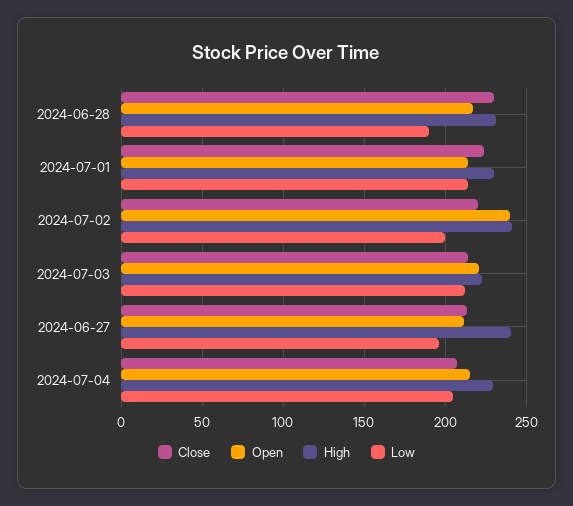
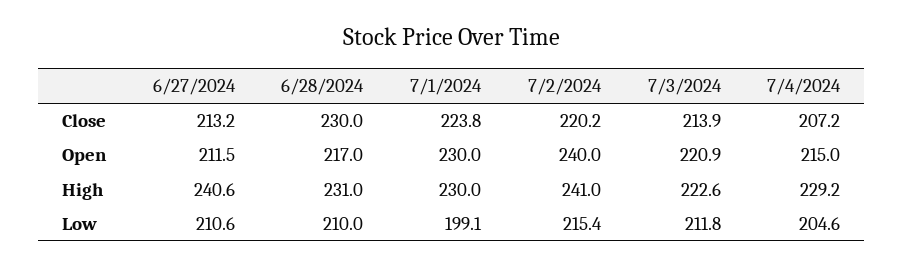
Low, 2024-06-28: 190 -> 210
Open, 2024-07-01: 215 -> 230
Low, 2024-07-01: 215 -> 199.1
Low, 2024-07-02: 200 -> 215.4
Low, 2024-06-27: 195 -> 210.6

